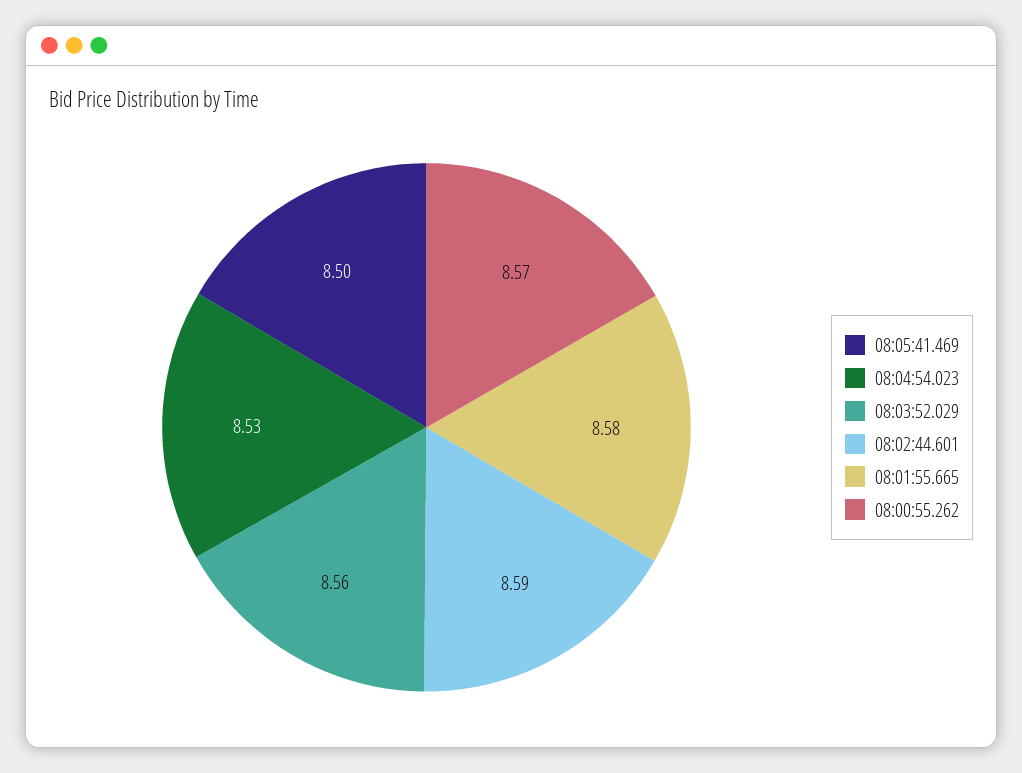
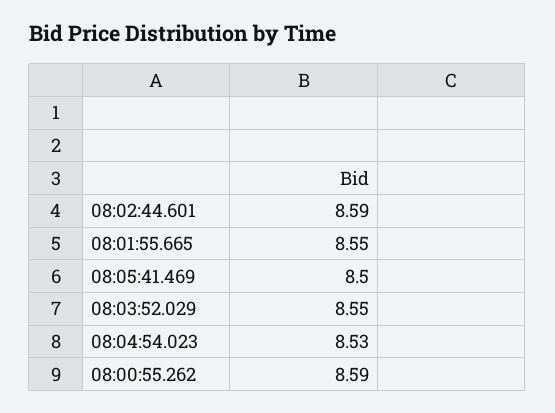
08:03:52.029: 8.56 -> 8.55
08:01:55.665: 8.58 -> 8.55
08:00:55.262: 8.57 -> 8.59

